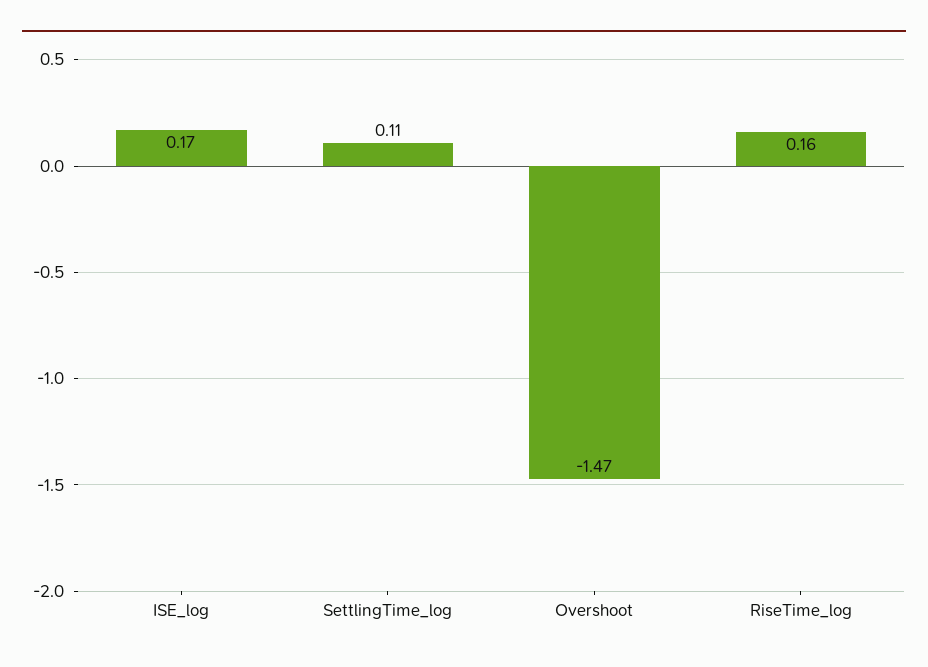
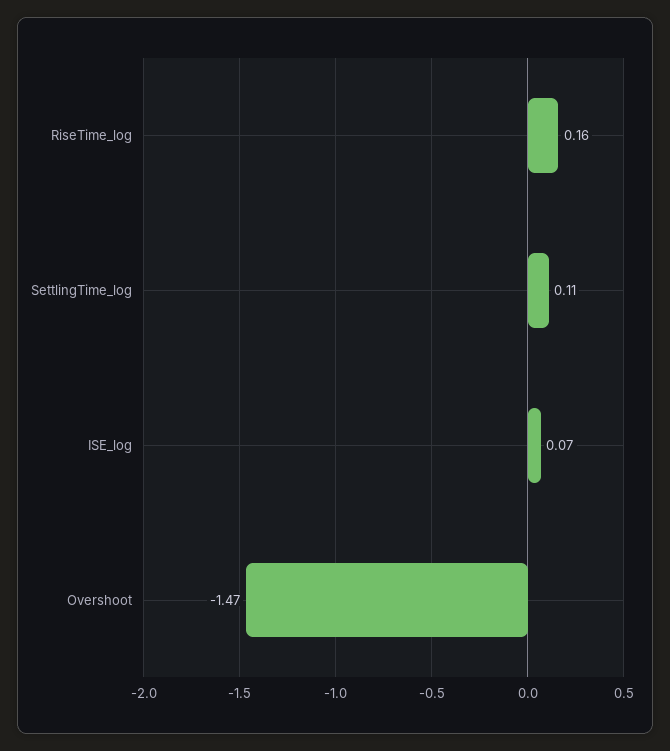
ISE_log: 0.17 -> 0.07

